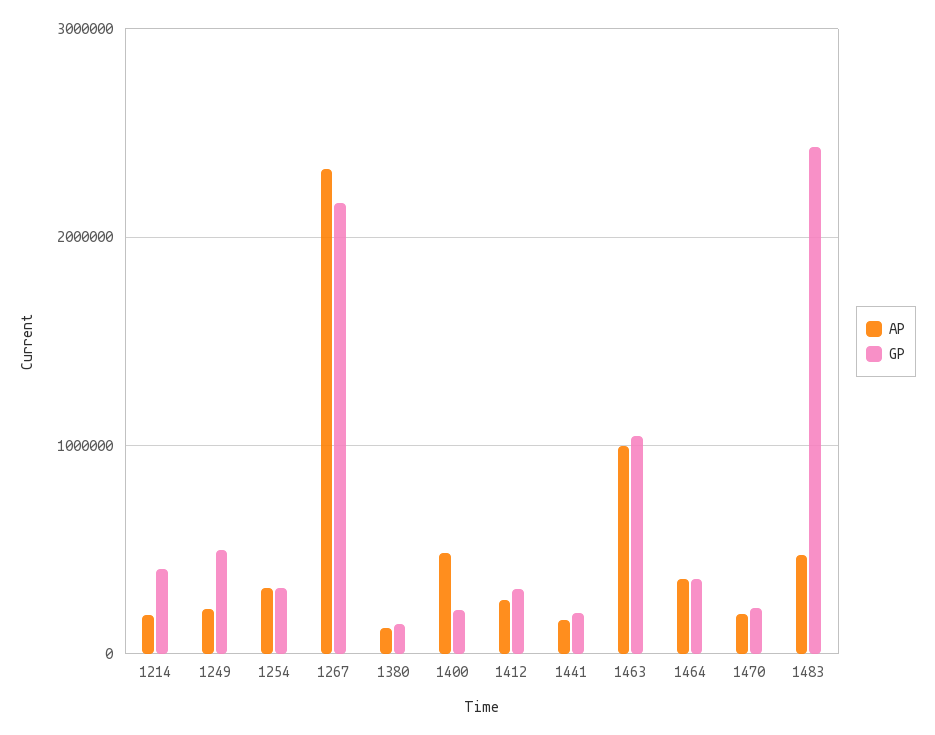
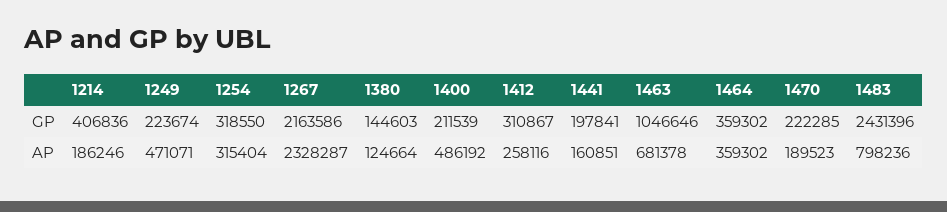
AP, 1249: 200000 -> 471071
GP, 1249: 500000 -> 223674
AP, 1463: 1000000 -> 681378
AP, 1483: 500000 -> 798236

